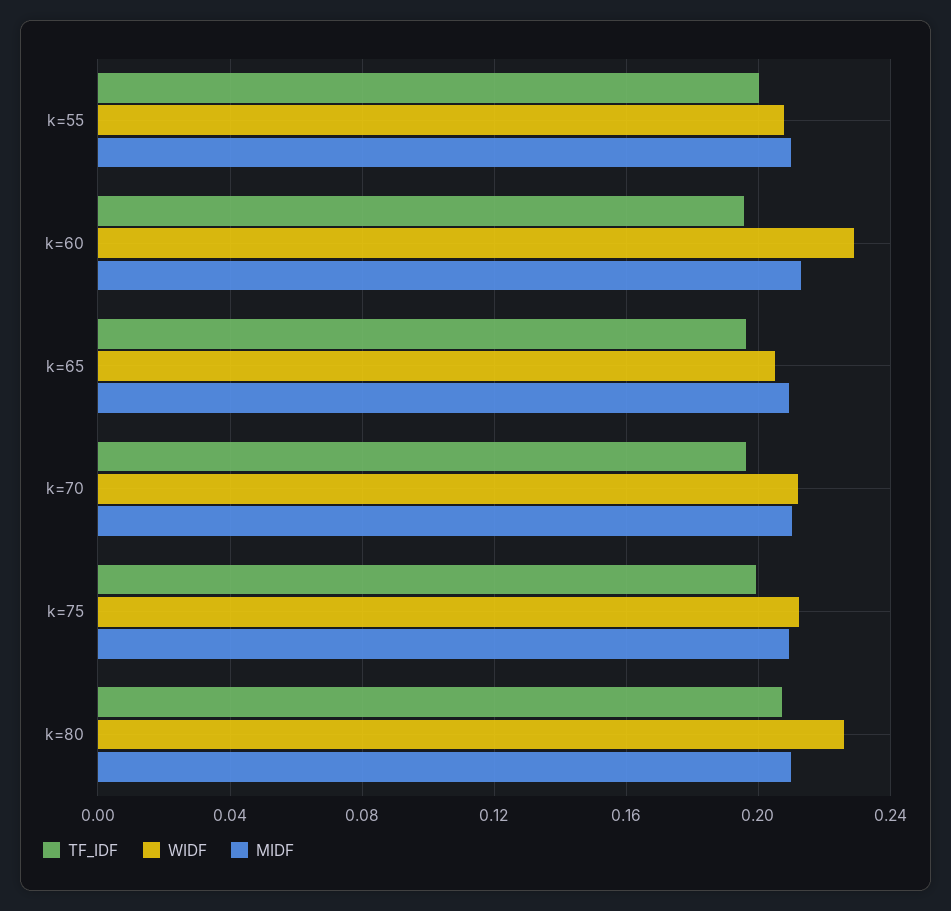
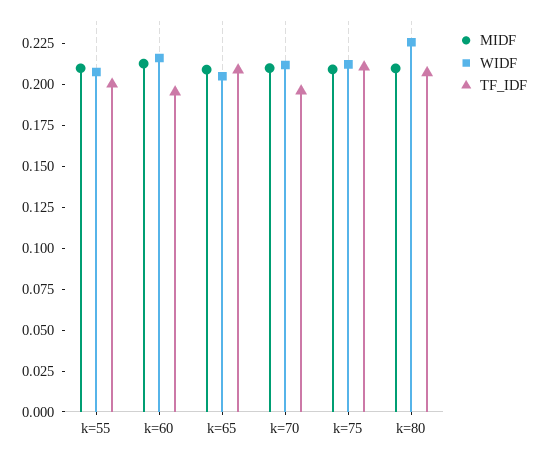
WIDF, k=60: 0.23 -> 0.215
TF_IDF, k=65: 0.195 -> 0.21
TF_IDF, k=75: 0.2 -> 0.21

